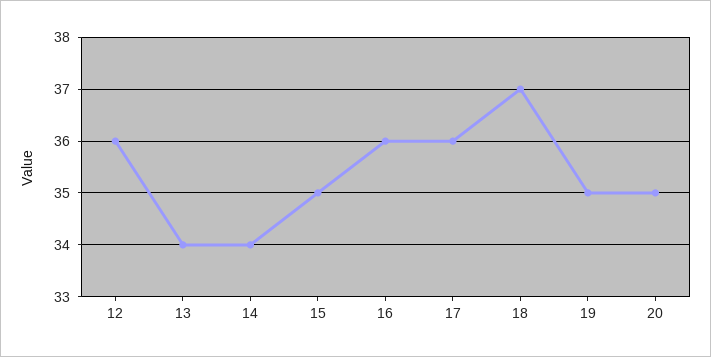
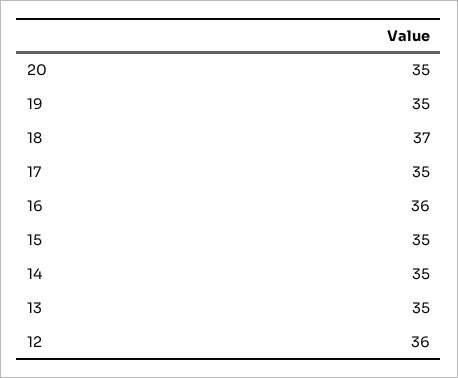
13: 34 -> 35
14: 34 -> 35
17: 36 -> 35

